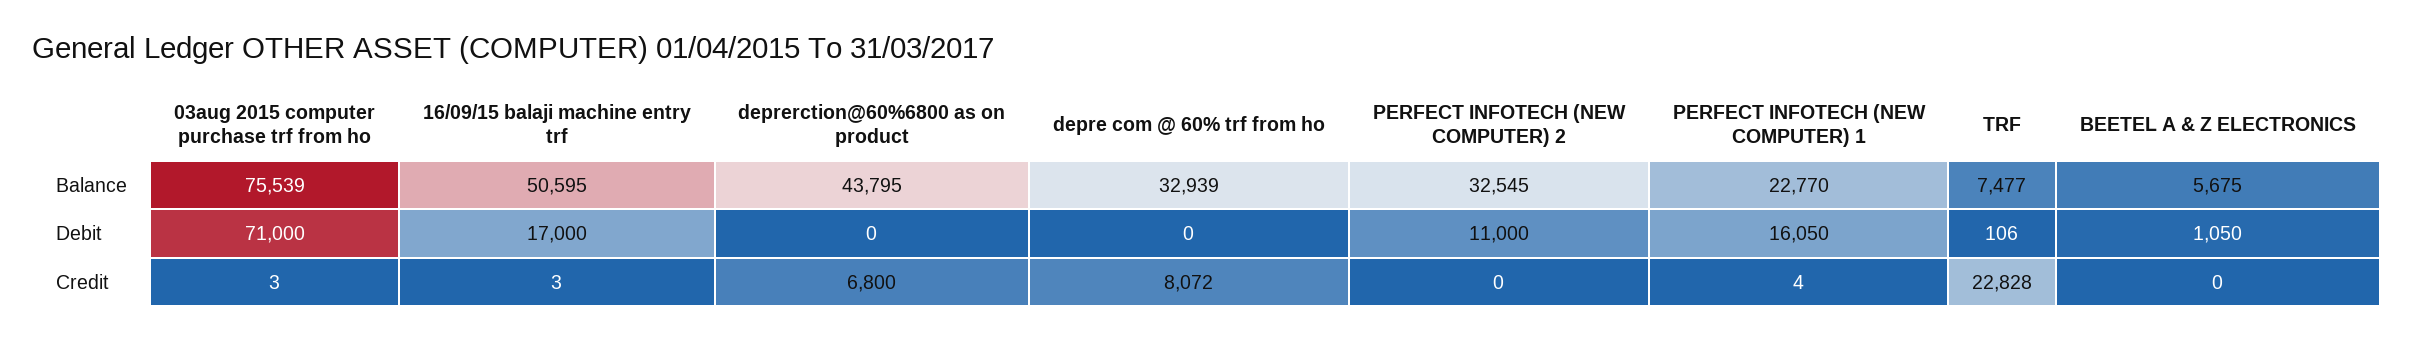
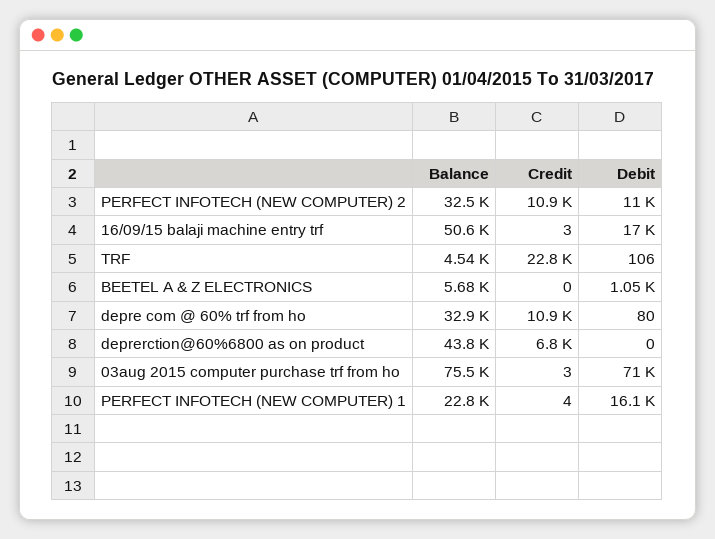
TRF, Balance: 7477 -> 4540
depre com @ 60% trf from ho, Debit: 0 -> 80
depre com @ 60% trf from ho, Credit: 8072 -> 10900
PERFECT INFOTECH (NEW COMPUTER) 2, Credit: 0 -> 10900

